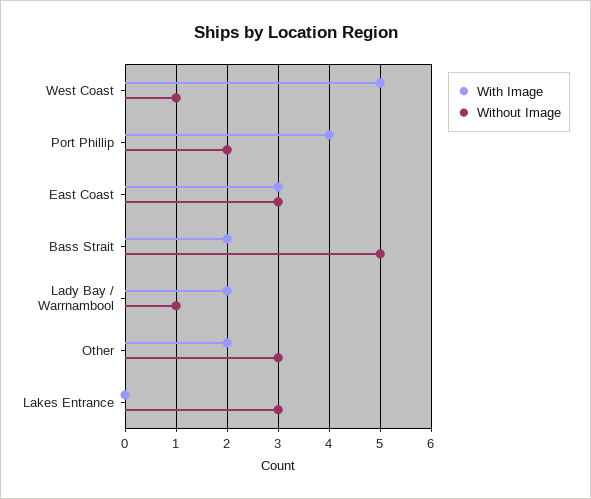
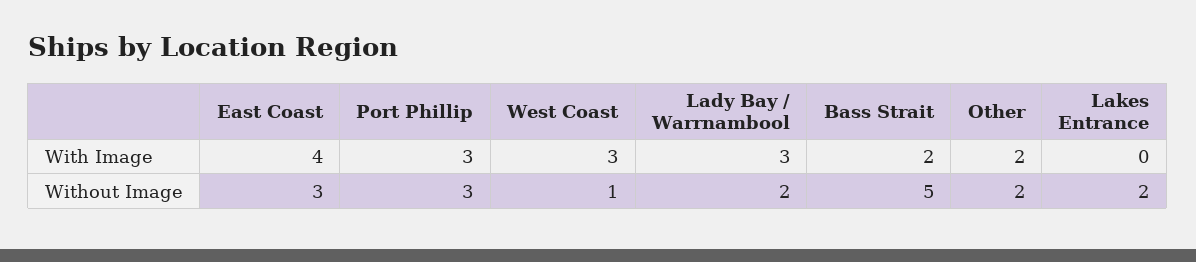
With Image, West Coast: 5 -> 3
With Image, Port Phillip: 4 -> 3
Without Image, Port Phillip: 2 -> 3
With Image, East Coast: 3 -> 4
With Image, Lady Bay / Warrnambool: 2 -> 3
Without Image, Lady Bay / Warrnambool: 1 -> 2
Without Image, Other: 3 -> 2
Without Image, Lakes Entrance: 3 -> 2

